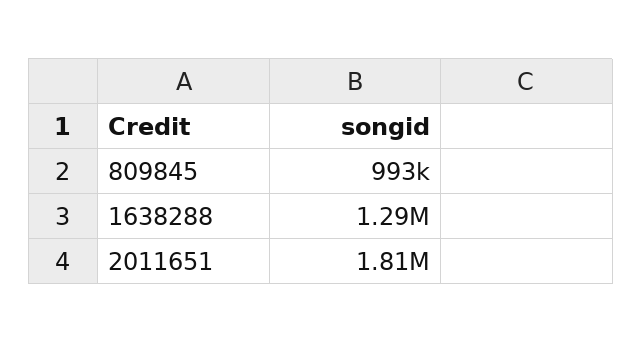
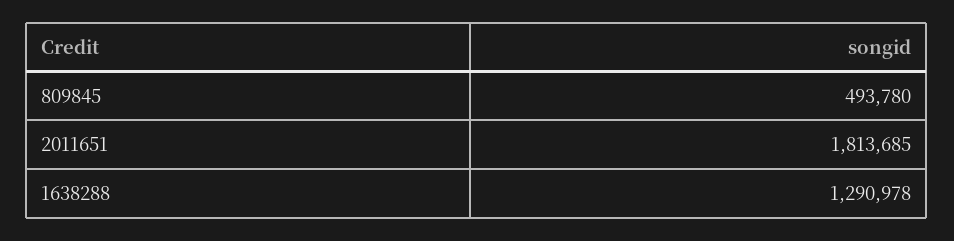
809845: 993000 -> 493780

